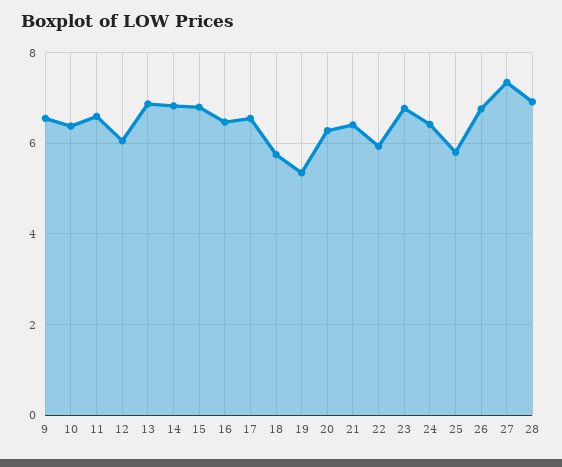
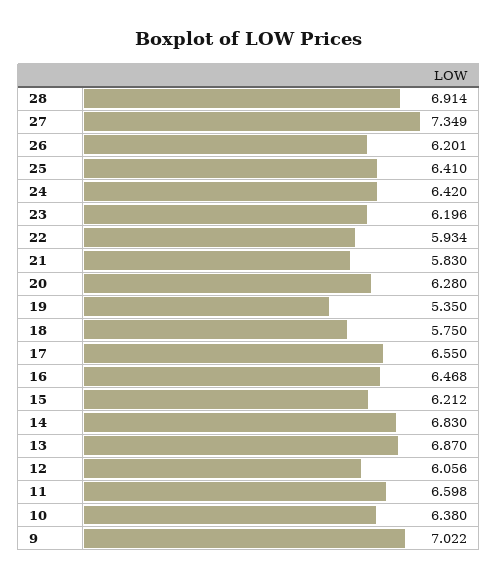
9: 6.6 -> 7.022
15: 6.8 -> 6.212
21: 6.4 -> 5.83
23: 6.8 -> 6.196
25: 5.8 -> 6.41
26: 6.8 -> 6.201

